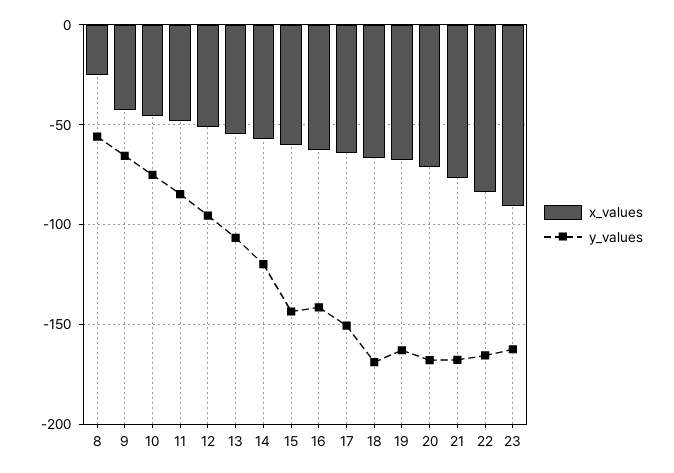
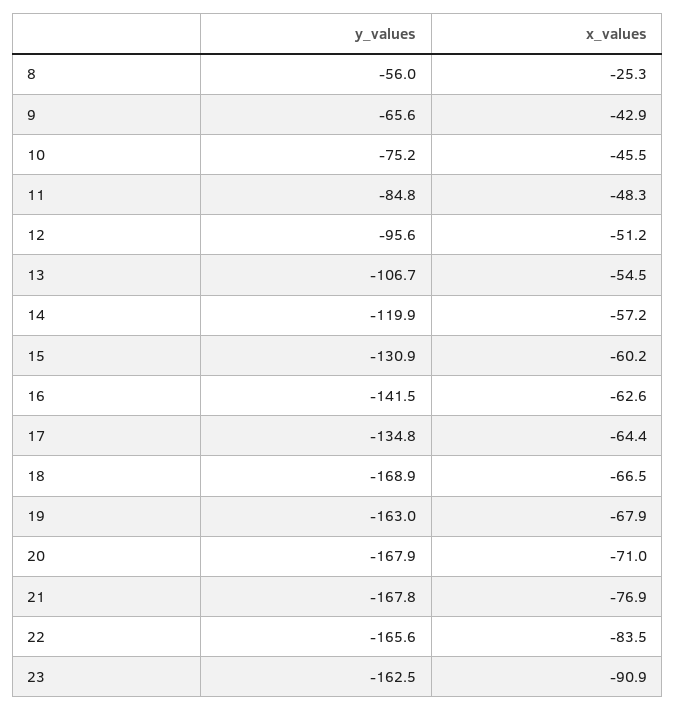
y_values, 15: -145 -> -130.9
y_values, 17: -150 -> -134.8

